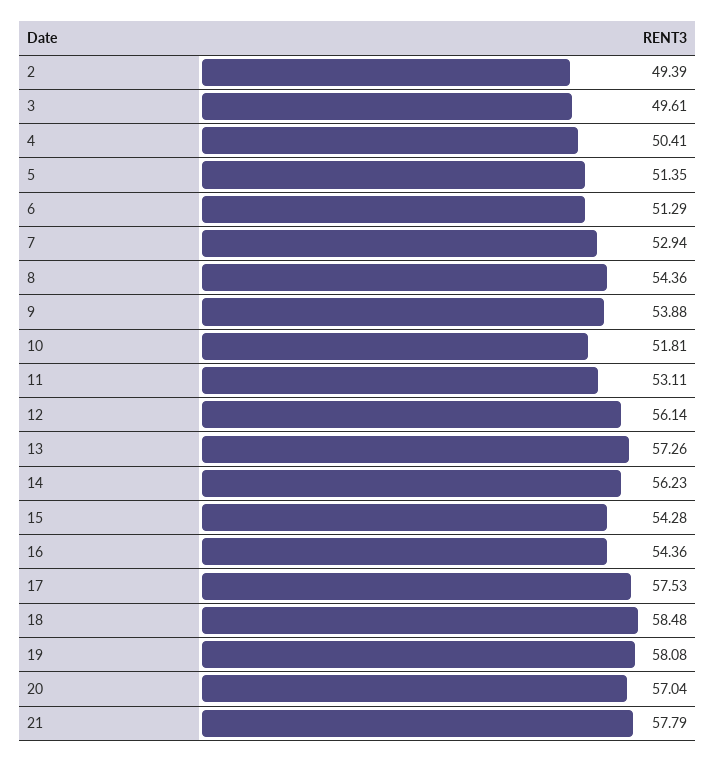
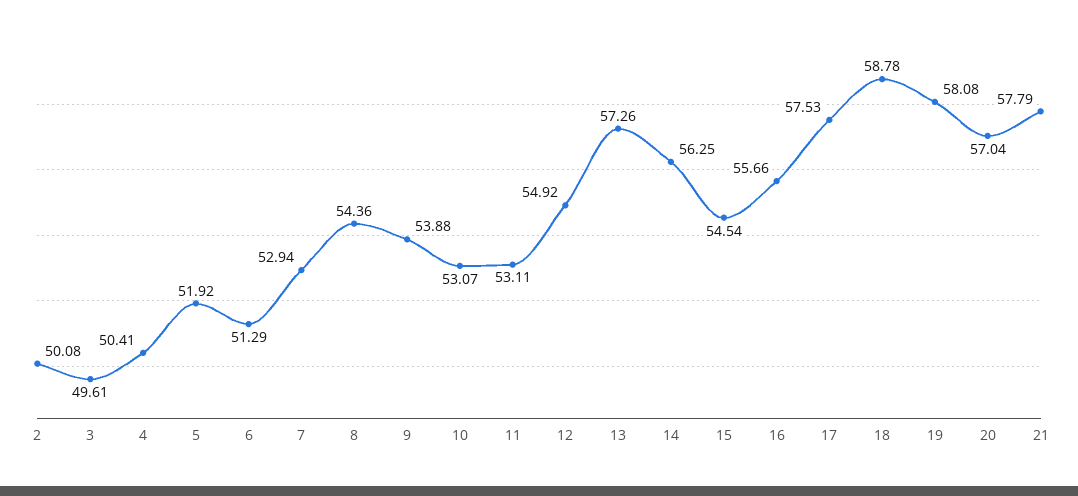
2: 49.39 -> 50.08
5: 51.35 -> 51.92
10: 51.81 -> 53.07
12: 56.14 -> 54.92
14: 56.23 -> 56.25
15: 54.28 -> 54.54
16: 54.36 -> 55.66
18: 58.48 -> 58.78

